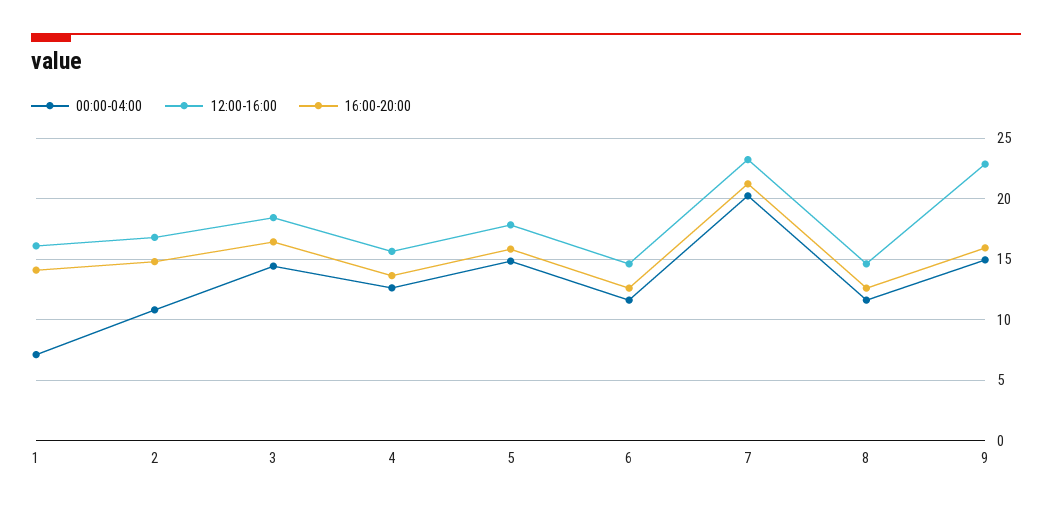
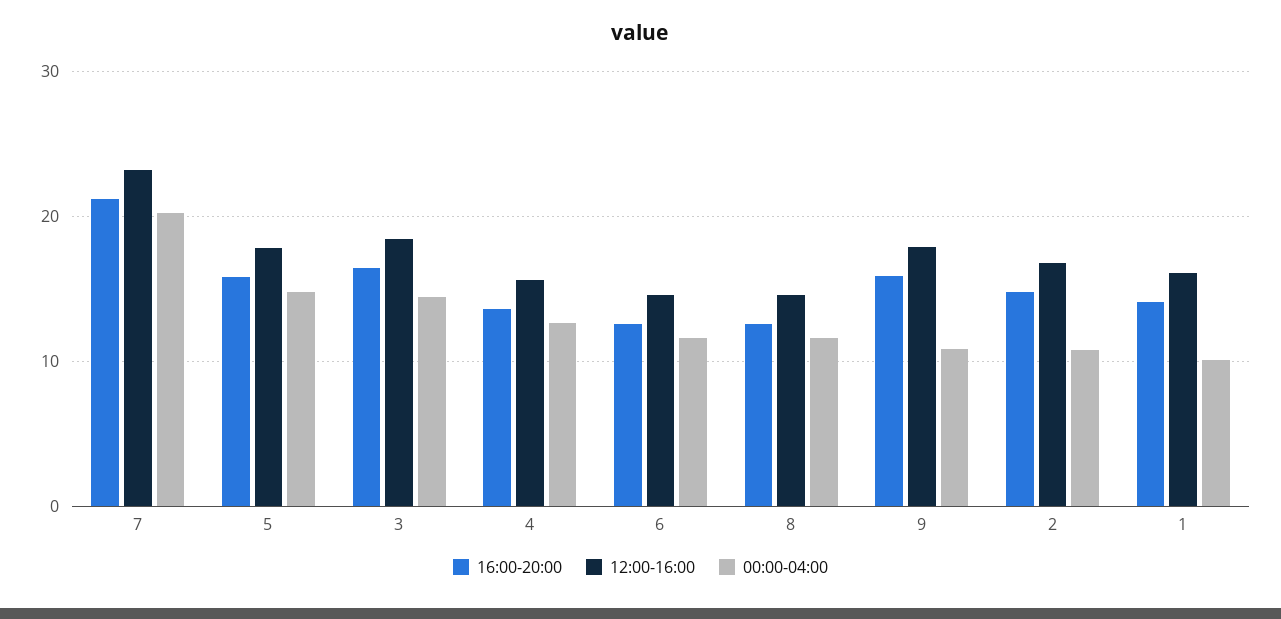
00:00-04:00, 1: 7 -> 10
00:00-04:00, 9: 15 -> 11
12:00-16:00, 9: 23 -> 18

